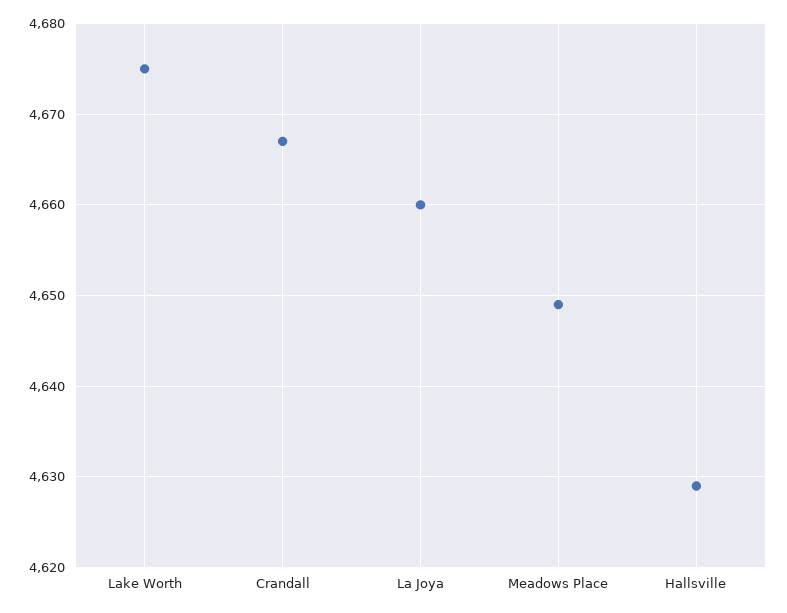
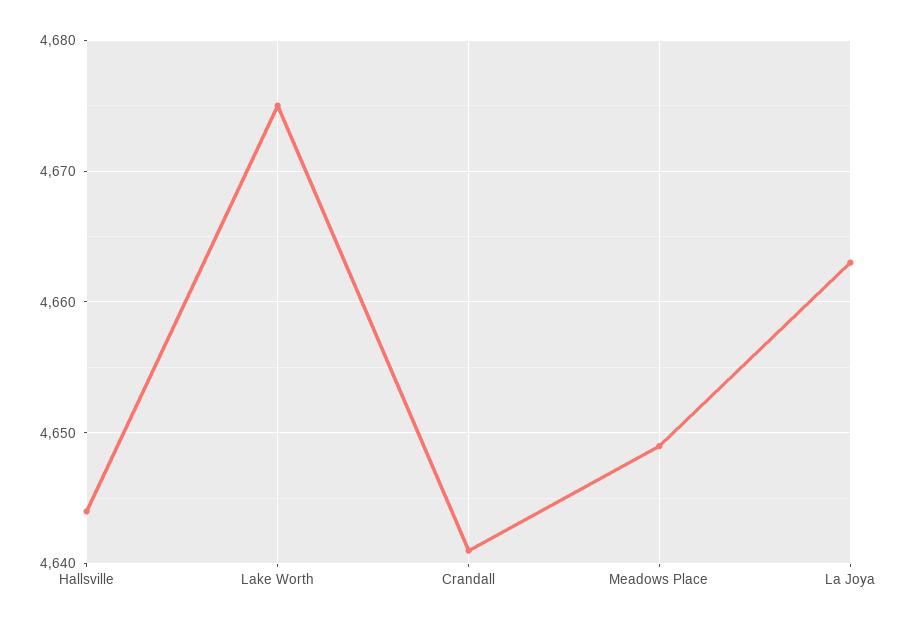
Crandall: 4667 -> 4641
La Joya: 4660 -> 4663
Hallsville: 4629 -> 4644

